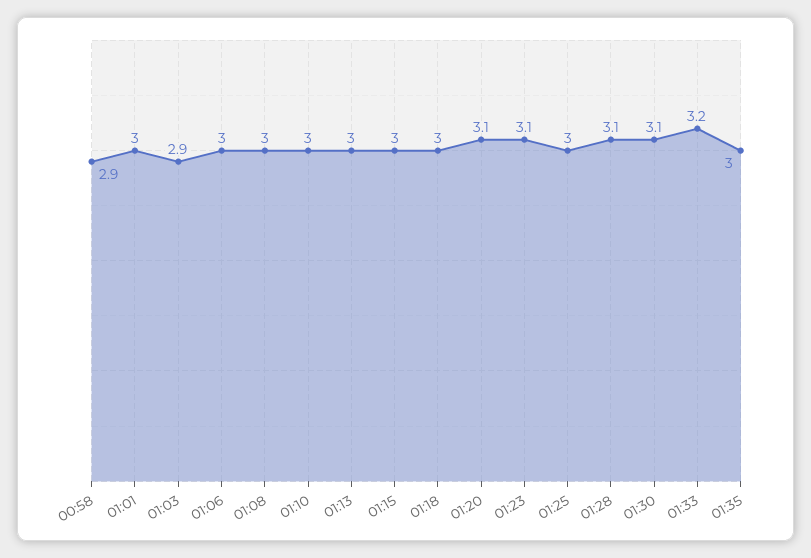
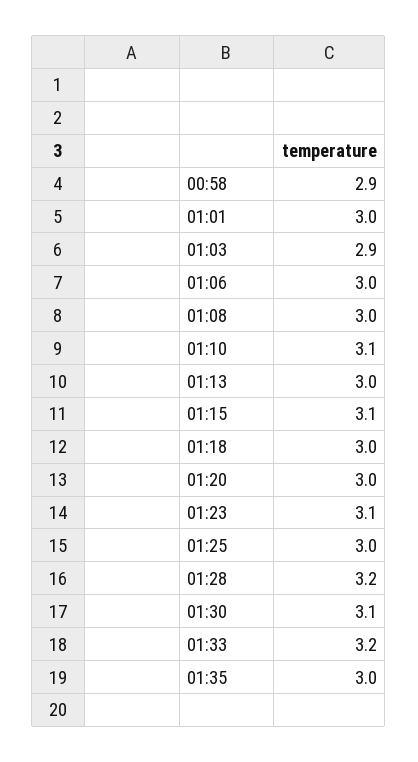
01:10: 3 -> 3.1
01:15: 3 -> 3.1
01:20: 3.1 -> 3
01:28: 3.1 -> 3.2

